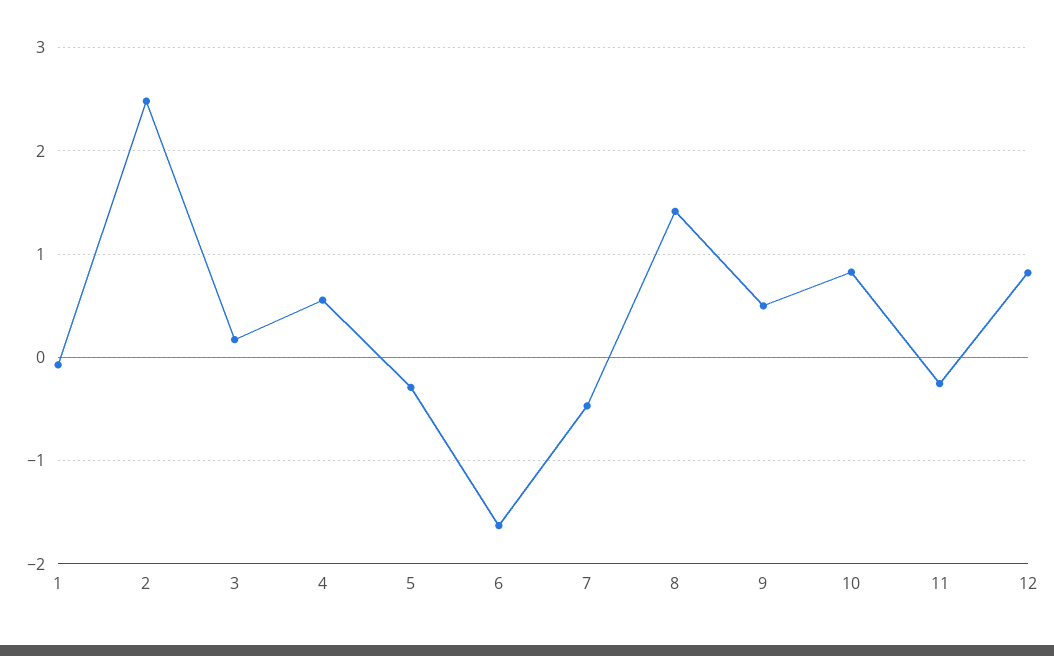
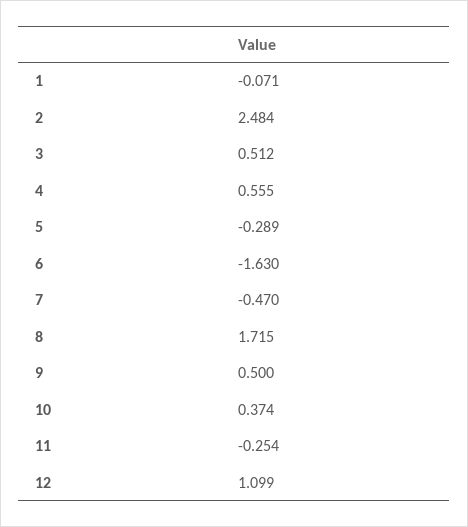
3: 0.2 -> 0.512
8: 1.4 -> 1.715
10: 0.8 -> 0.374
12: 0.8 -> 1.099

